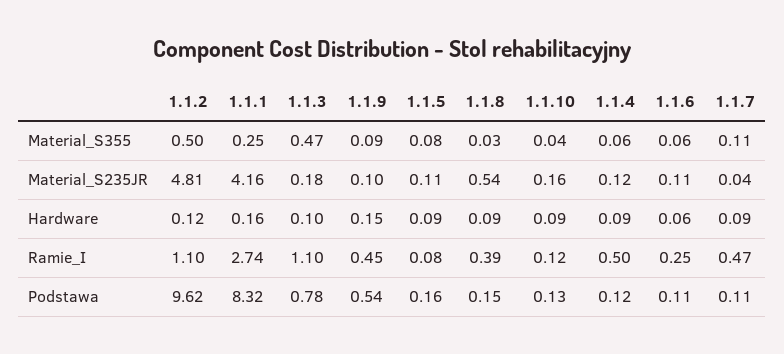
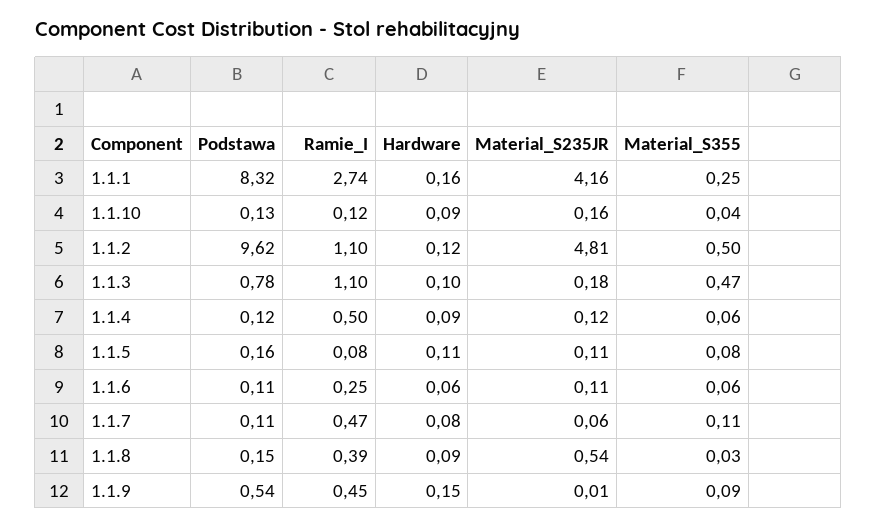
1.1.9, Material_S235JR: 0.1 -> 0.01
1.1.7, Material_S235JR: 0.04 -> 0.06
1.1.5, Hardware: 0.09 -> 0.11
1.1.7, Hardware: 0.09 -> 0.08

